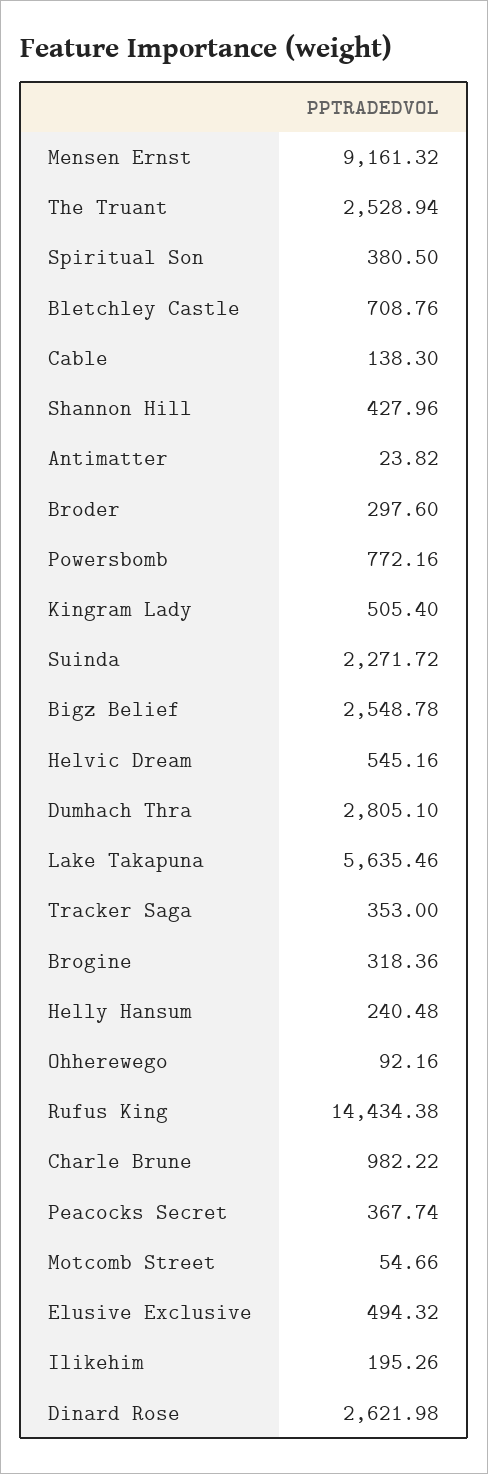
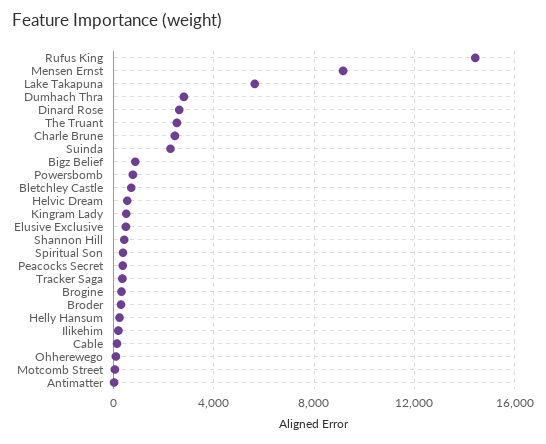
Bigz Belief: 2548.78 -> 1000
Charle Brune: 982.22 -> 2500

